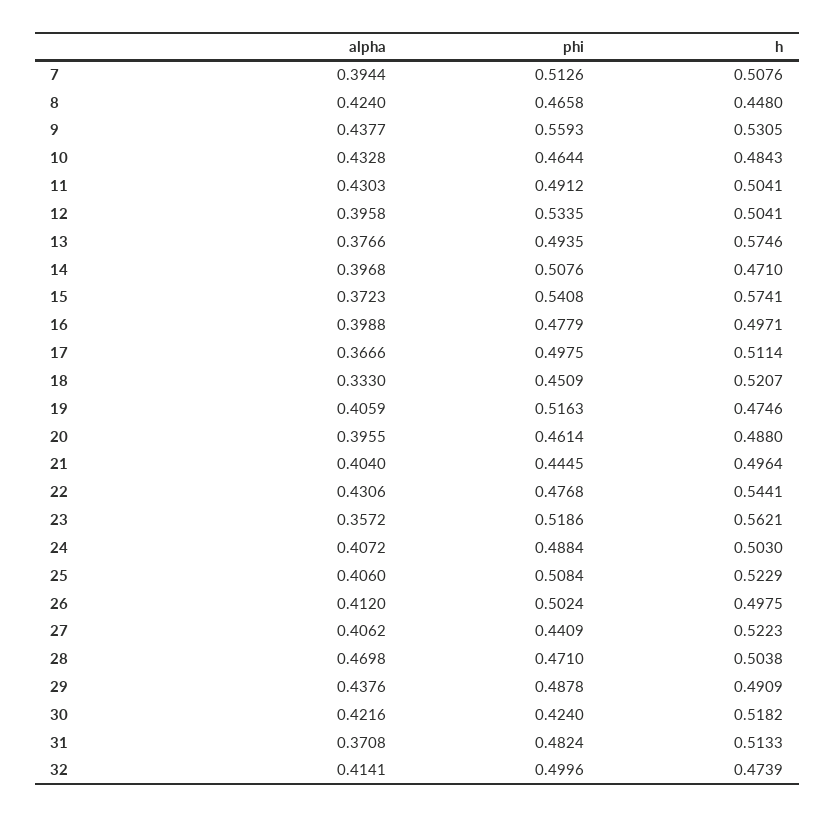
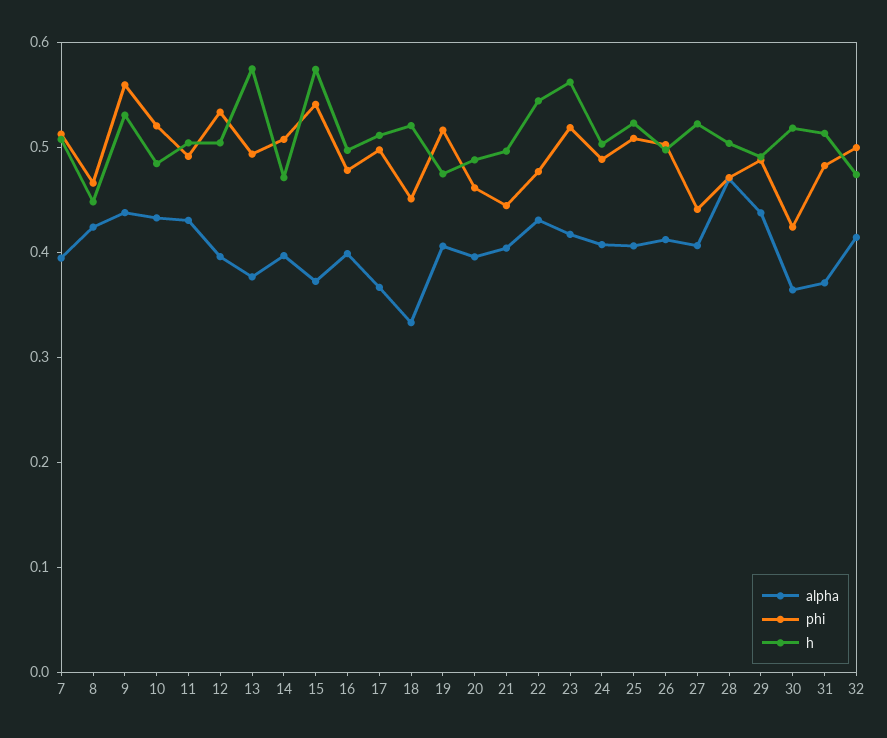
phi, 10: 0.4644 -> 0.52
alpha, 23: 0.3572 -> 0.42
alpha, 30: 0.4216 -> 0.36

